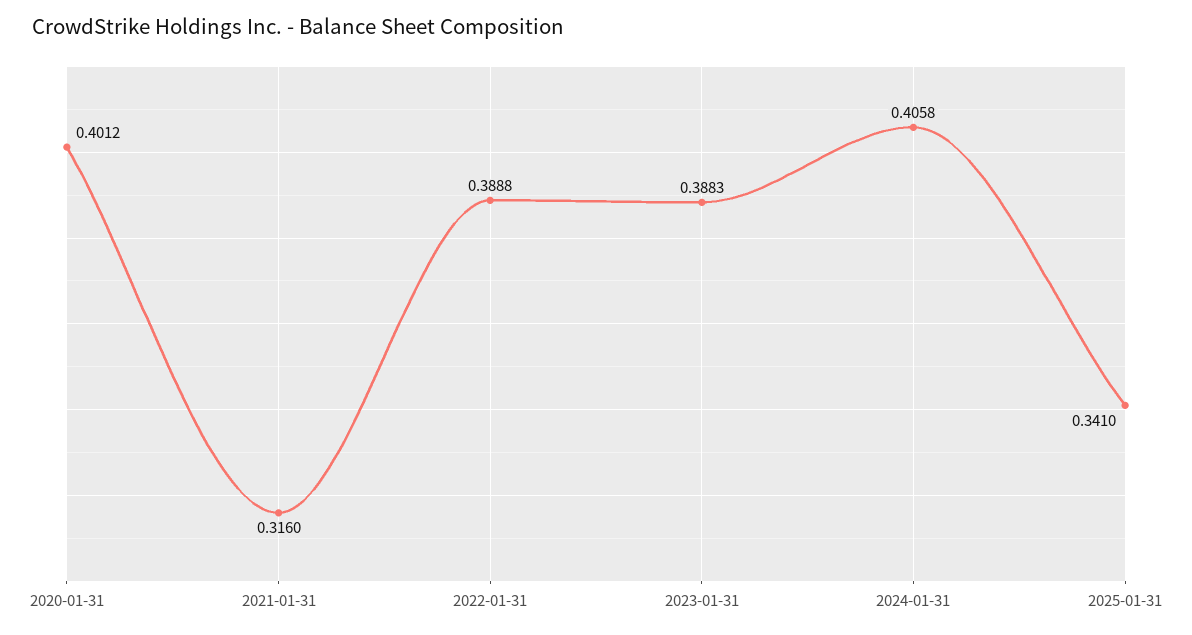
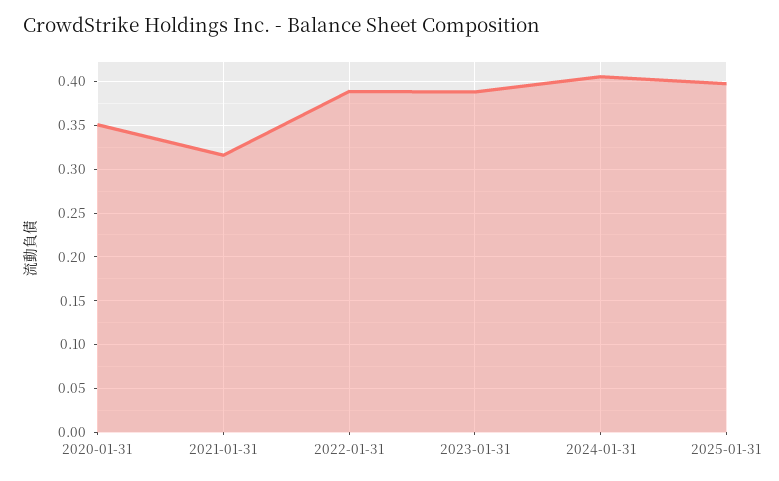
2020-01-31: 0.4012 -> 0.35
2025-01-31: 0.341 -> 0.4

